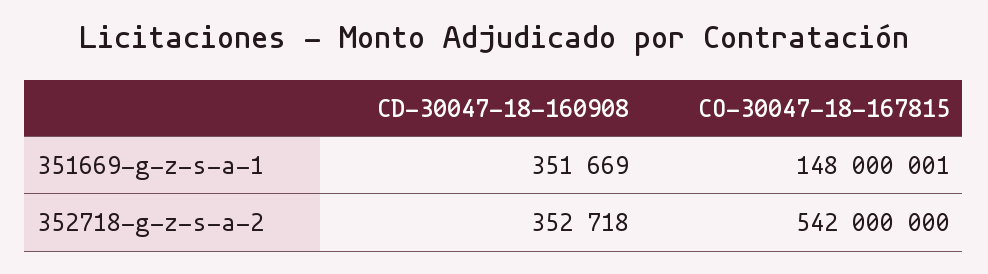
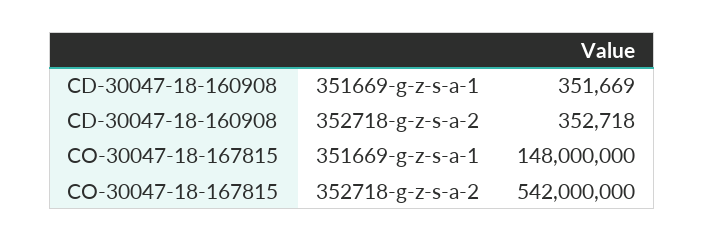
CO-30047-18-167815, 351669-g-z-s-a-1: 148000001 -> 148000000

